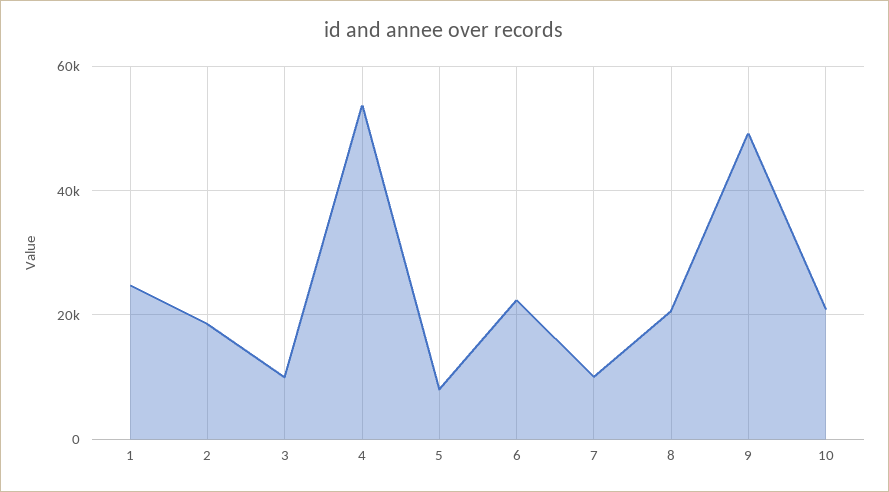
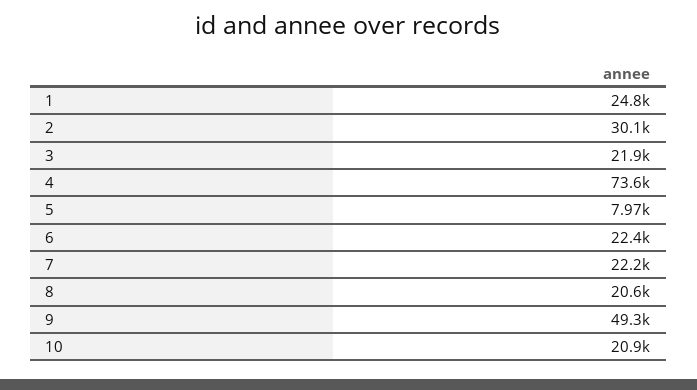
2: 18000 -> 30100
3: 10000 -> 21900
4: 54000 -> 73600
7: 10000 -> 22200

